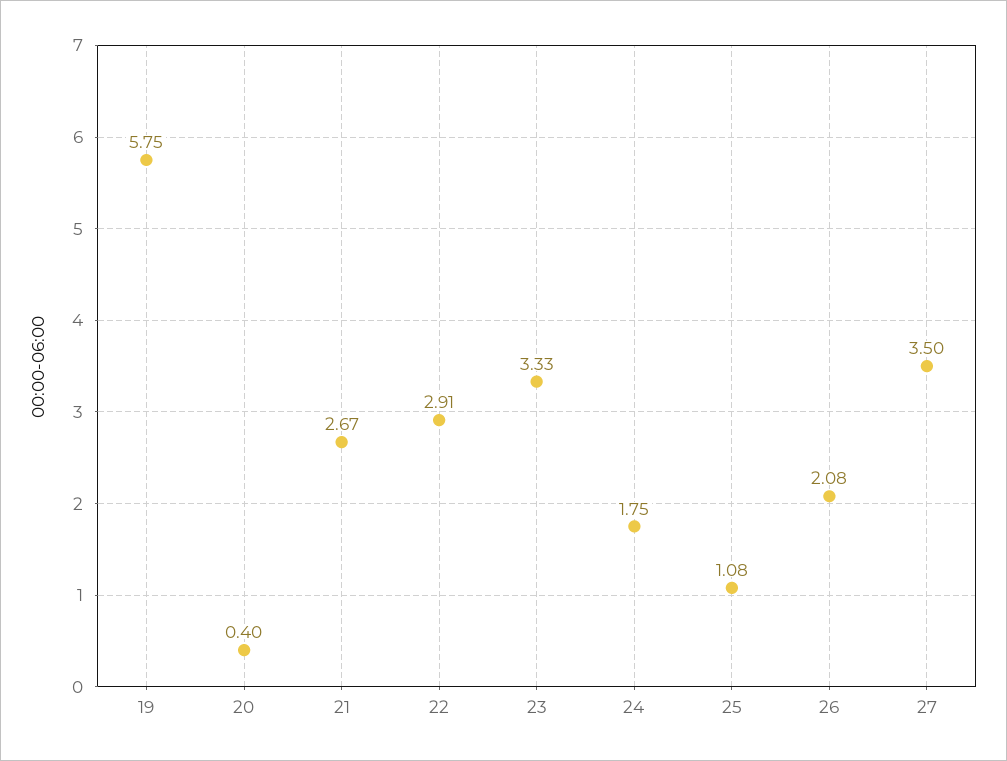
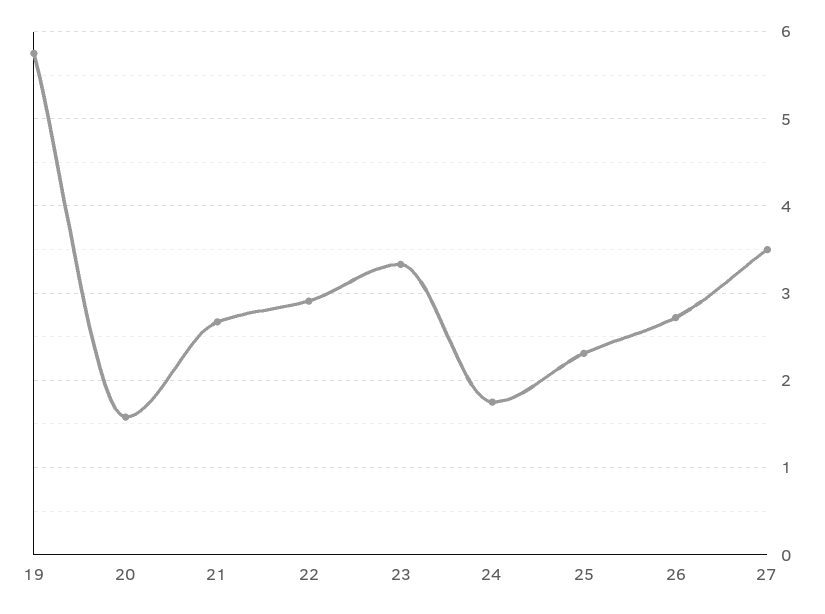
20: 0.4 -> 1.6
25: 1.08 -> 2.3
26: 2.08 -> 2.7

